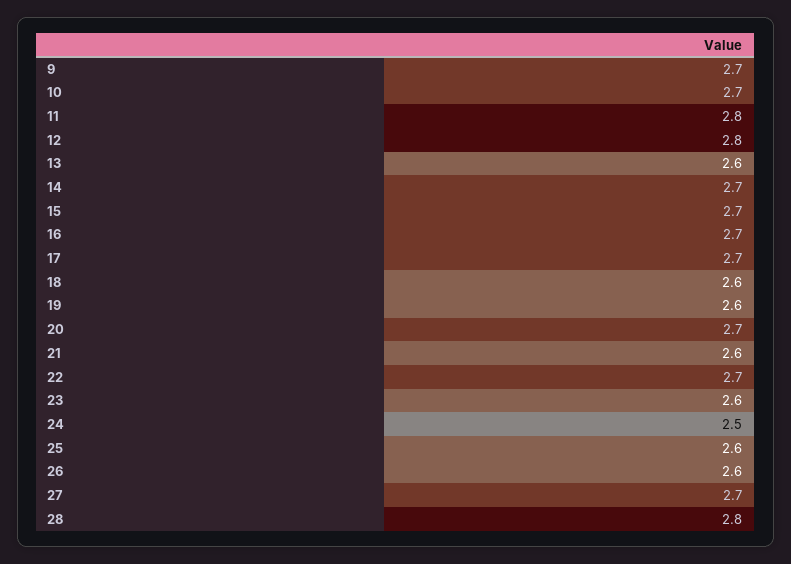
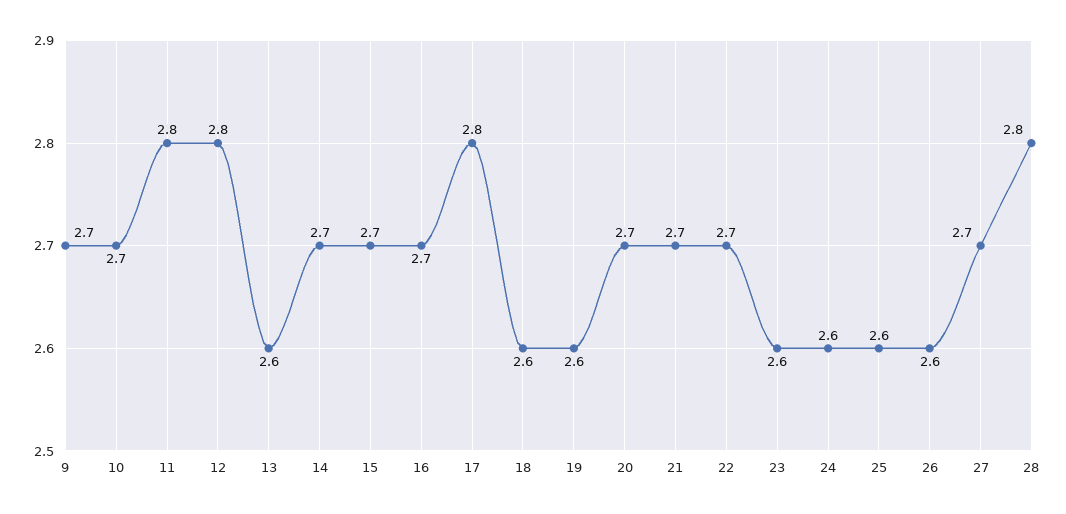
17: 2.7 -> 2.8
21: 2.6 -> 2.7
24: 2.5 -> 2.6

